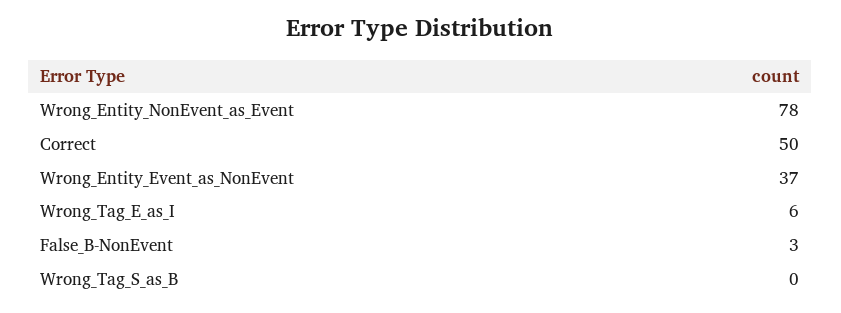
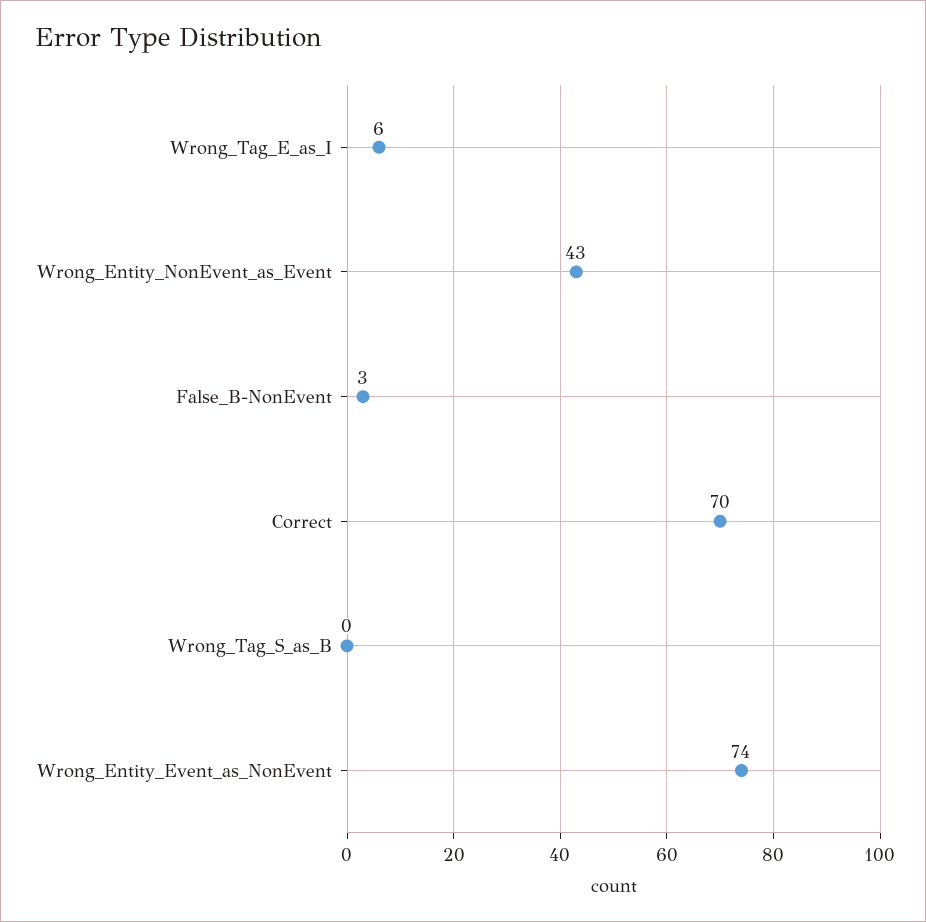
Wrong_Entity_NonEvent_as_Event: 78 -> 43
Correct: 50 -> 70
Wrong_Entity_Event_as_NonEvent: 37 -> 74

